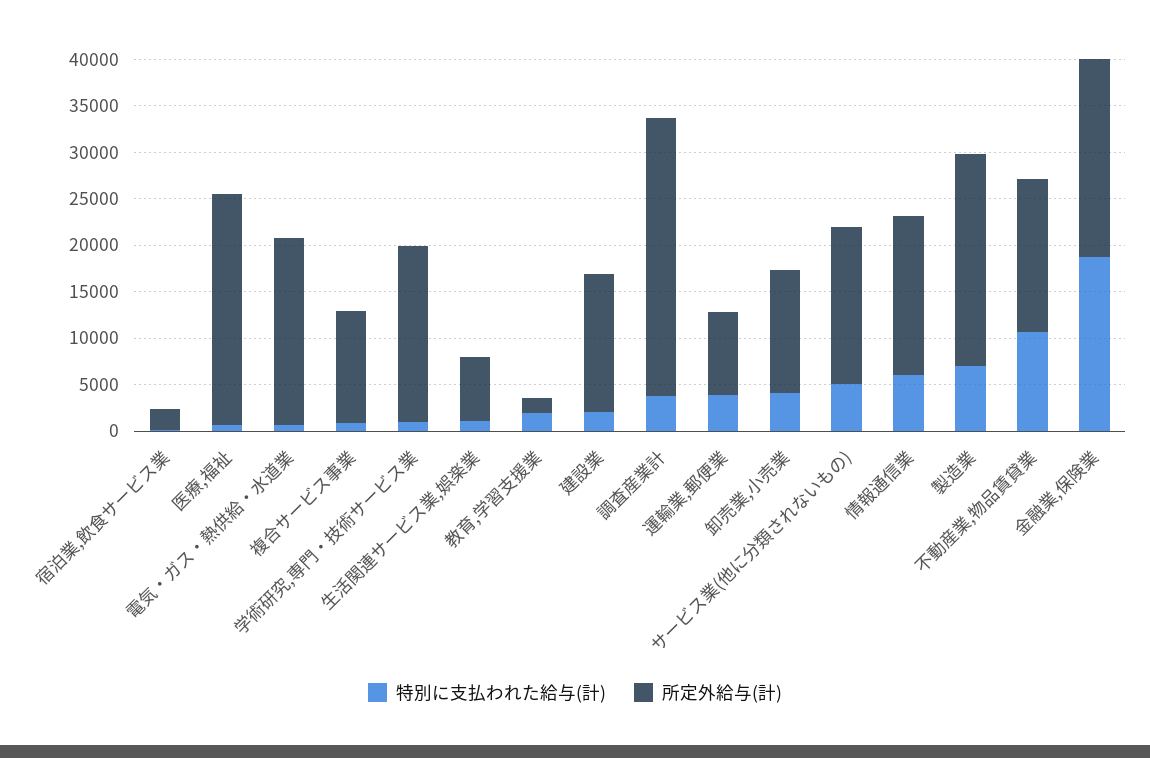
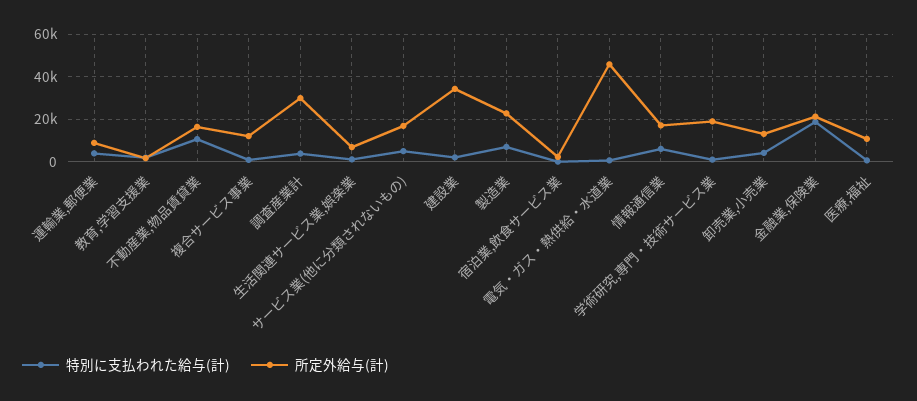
所定外給与(計), 医療,福祉: 25000 -> 10000
所定外給与(計), 電気・ガス・熱供給・水道業: 20000 -> 45000
所定外給与(計), 建設業: 15000 -> 35000

